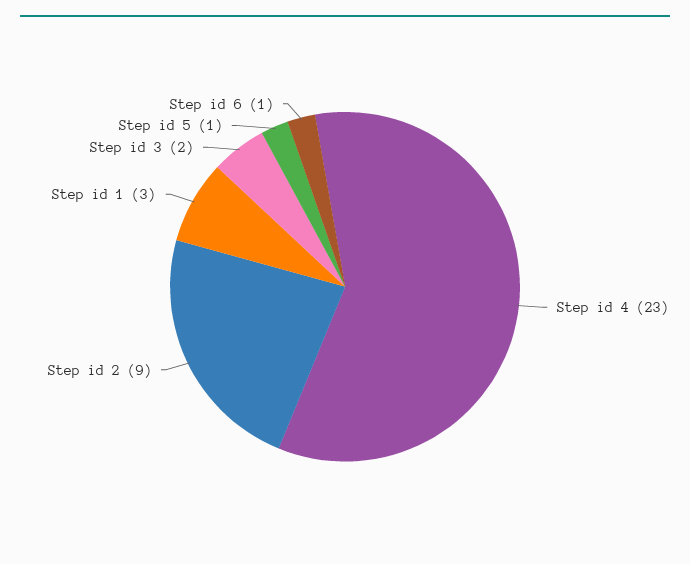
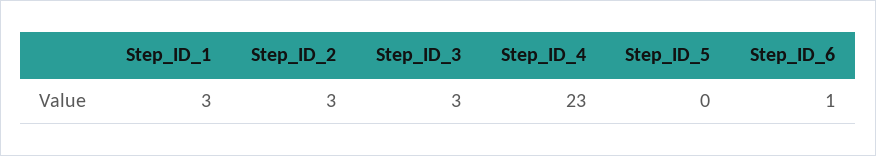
Step id 2: 9 -> 3
Step id 3: 2 -> 3
Step id 5: 1 -> 0

